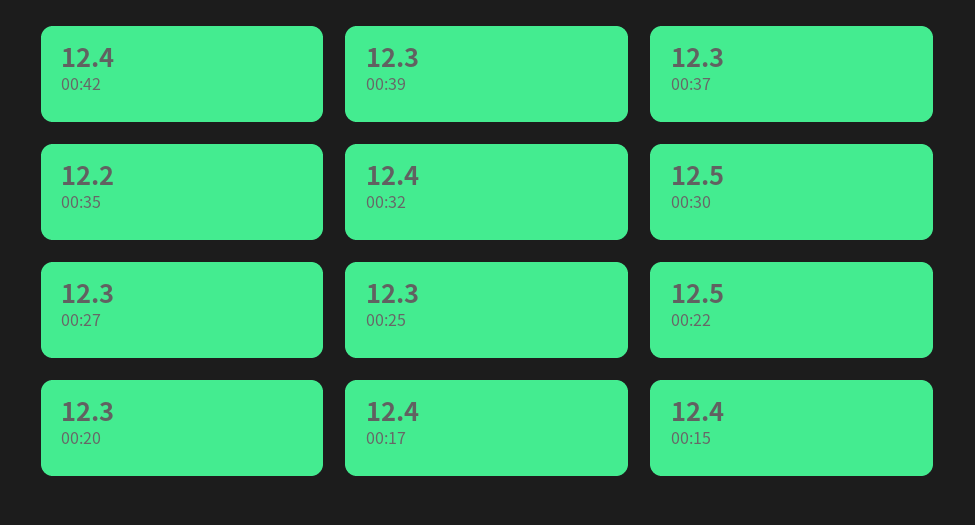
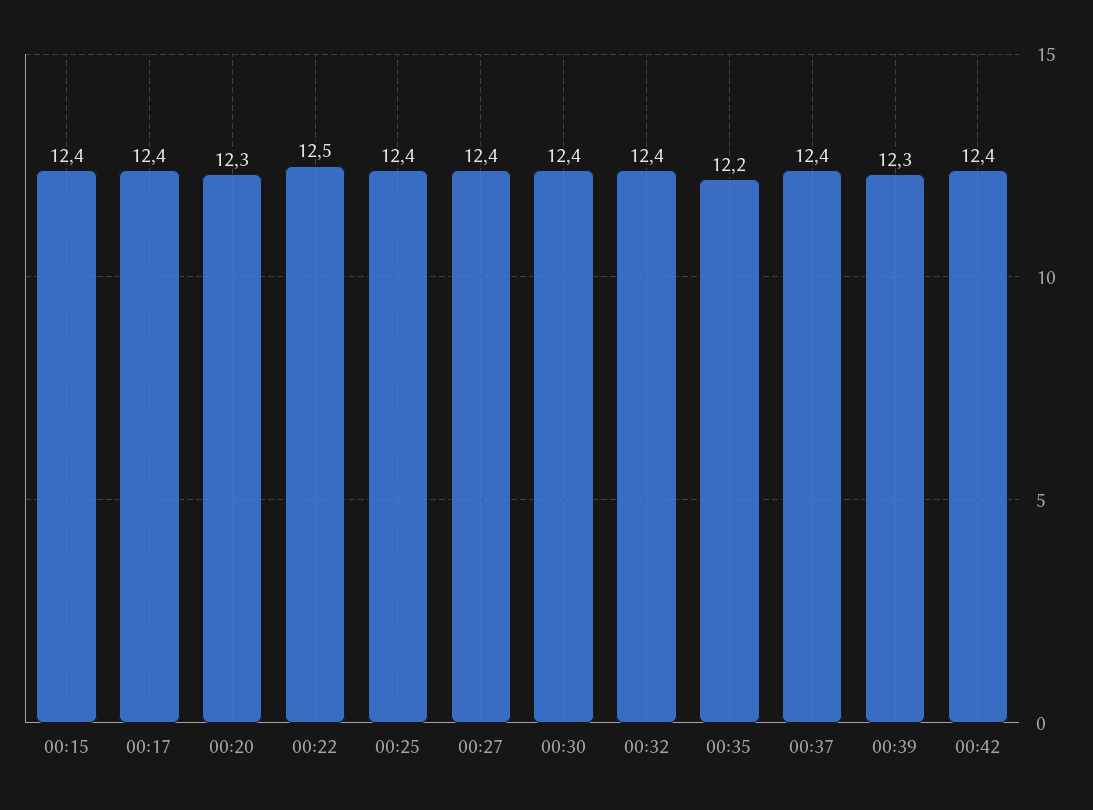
00:37: 12.3 -> 12.4
00:30: 12.5 -> 12.4
00:27: 12.3 -> 12.4
00:25: 12.3 -> 12.4

